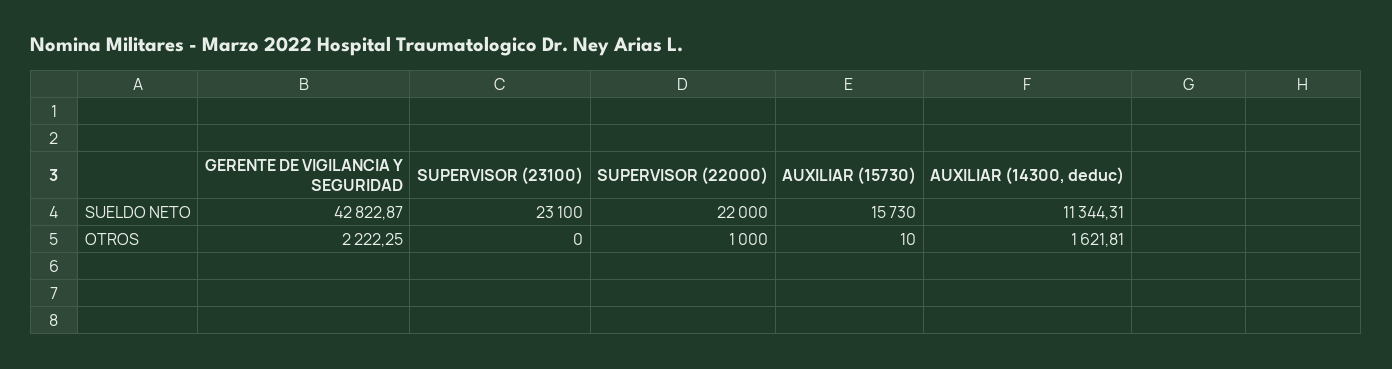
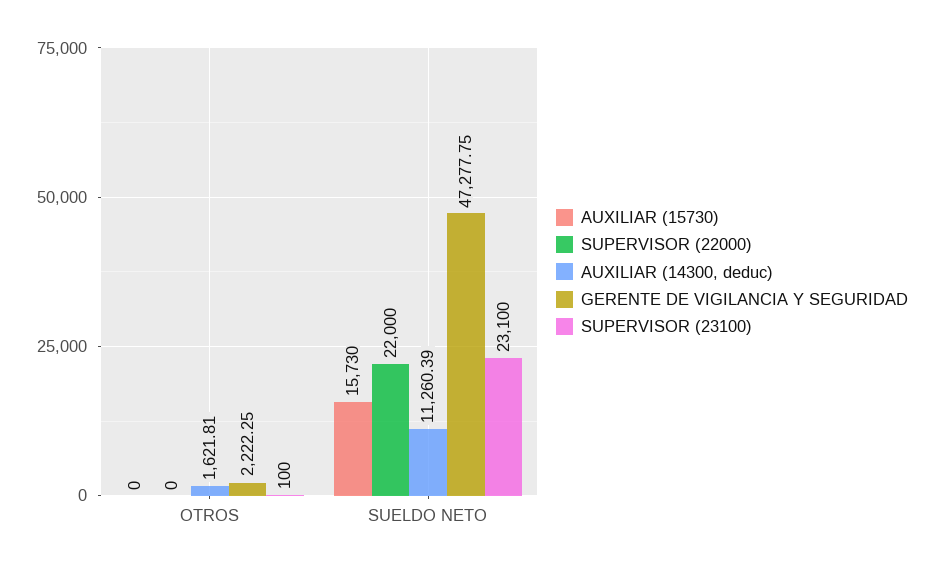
GERENTE DE VIGILANCIA Y SEGURIDAD, SUELDO NETO: 42822.87 -> 47277.75
AUXILIAR (14300, deduc), SUELDO NETO: 11344.31 -> 11260.39
SUPERVISOR (23100), OTROS: 0 -> 100
SUPERVISOR (22000), OTROS: 1000 -> 0
AUXILIAR (15730), OTROS: 10 -> 0

